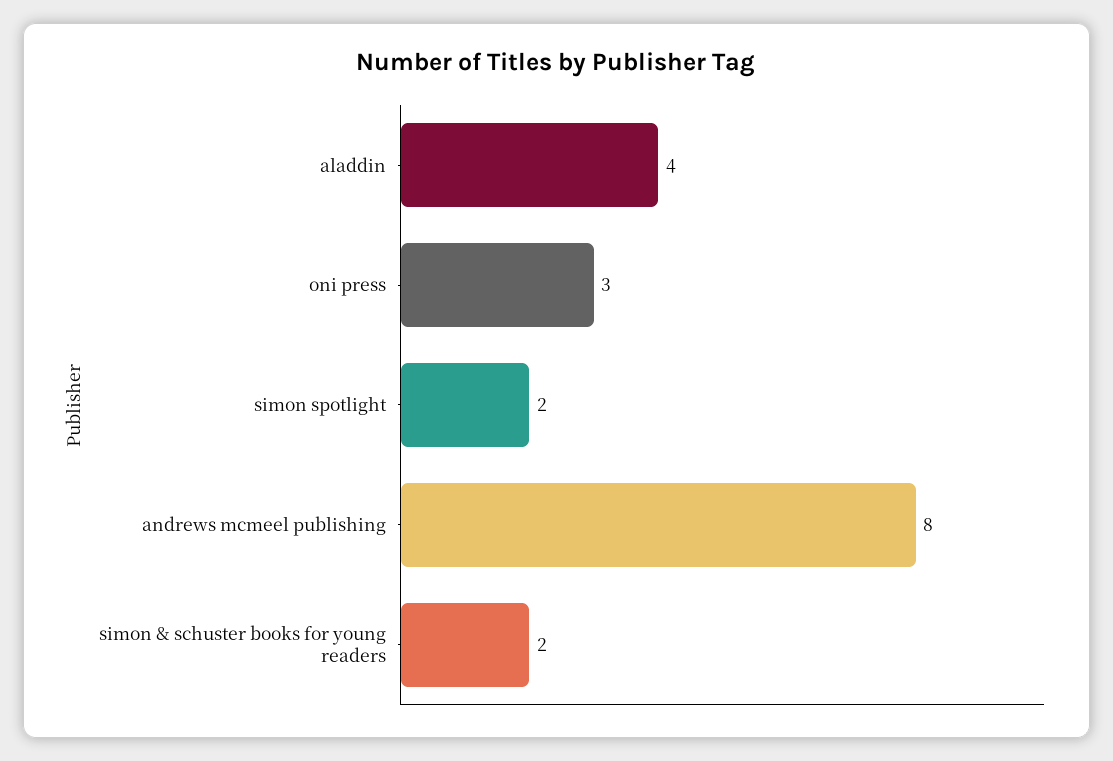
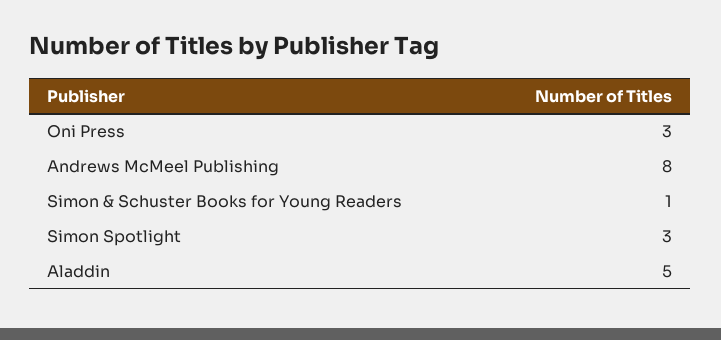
aladdin: 4 -> 5
simon spotlight: 2 -> 3
simon & schuster books for young readers: 2 -> 1

